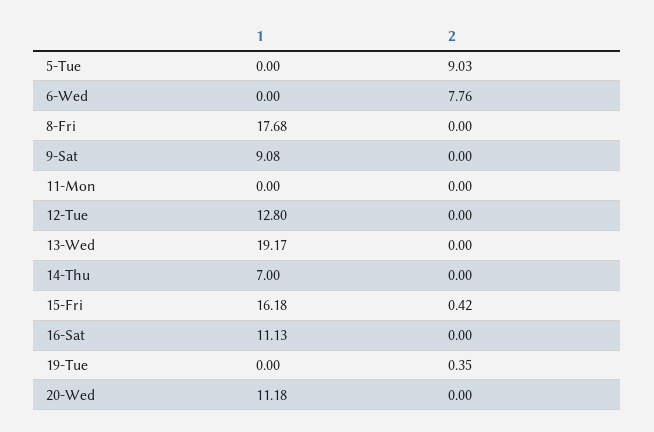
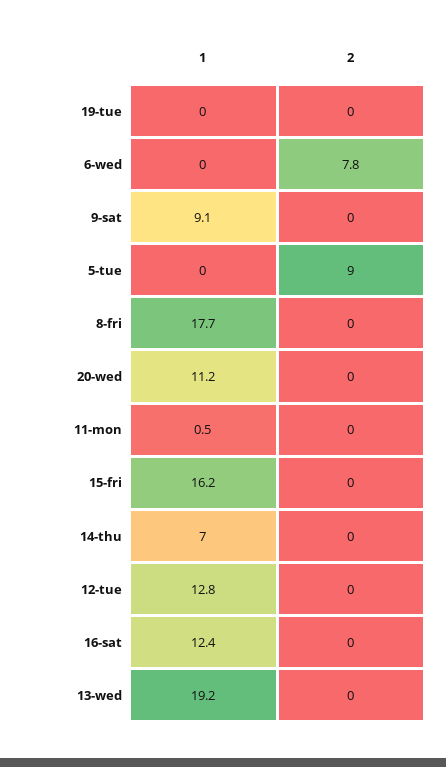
1, 11-Mon: 0 -> 0.5
2, 15-Fri: 0.42 -> 0
1, 16-Sat: 11.13 -> 12.4
2, 19-Tue: 0.35 -> 0

